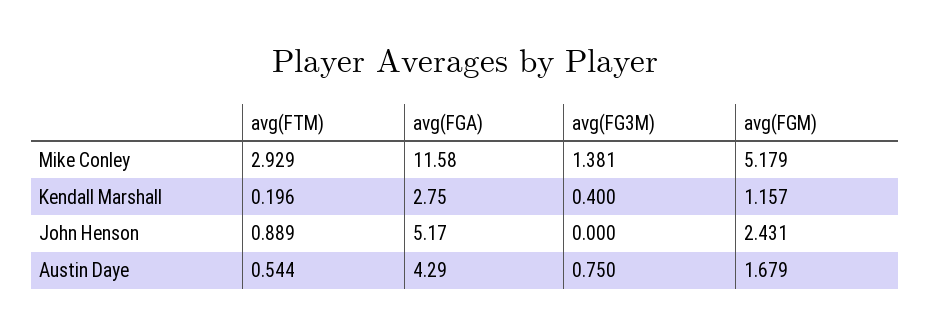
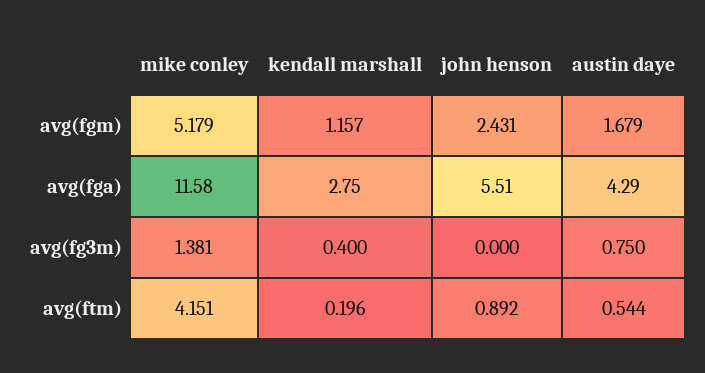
avg(FTM), Mike Conley: 2.929 -> 4.151
avg(FTM), John Henson: 0.889 -> 0.892
avg(FGA), John Henson: 5.17 -> 5.51

